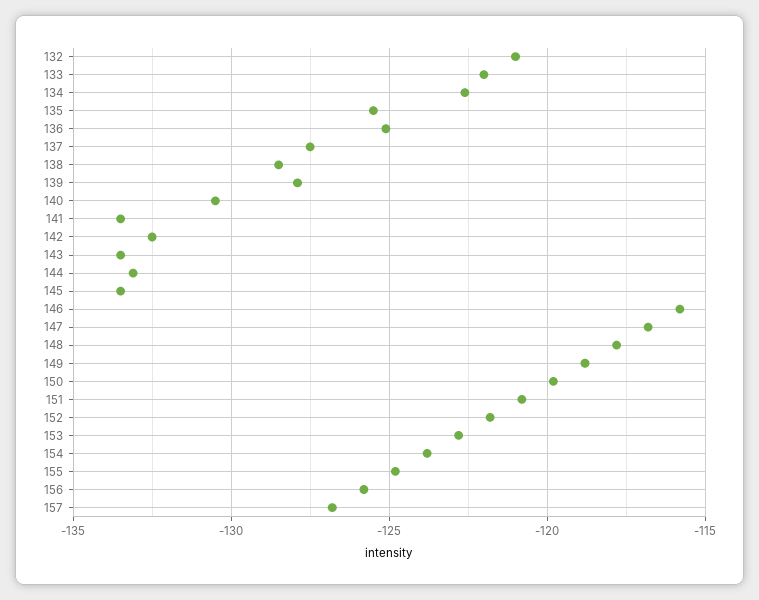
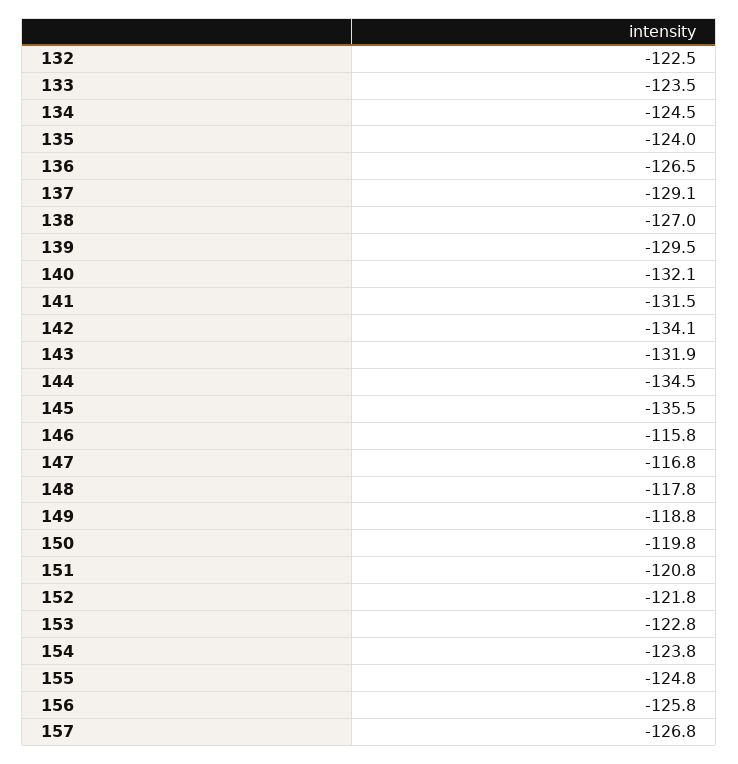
132: -121 -> -122.5
133: -122 -> -123.5
134: -122.5 -> -124.5
135: -125.5 -> -124
136: -125 -> -126.5
137: -127.5 -> -129.1
138: -128.5 -> -127
139: -128 -> -129.5
140: -130.5 -> -132.1
141: -133.5 -> -131.5
142: -132.5 -> -134.1
143: -133.5 -> -131.9
144: -133 -> -134.5
145: -133.5 -> -135.5

